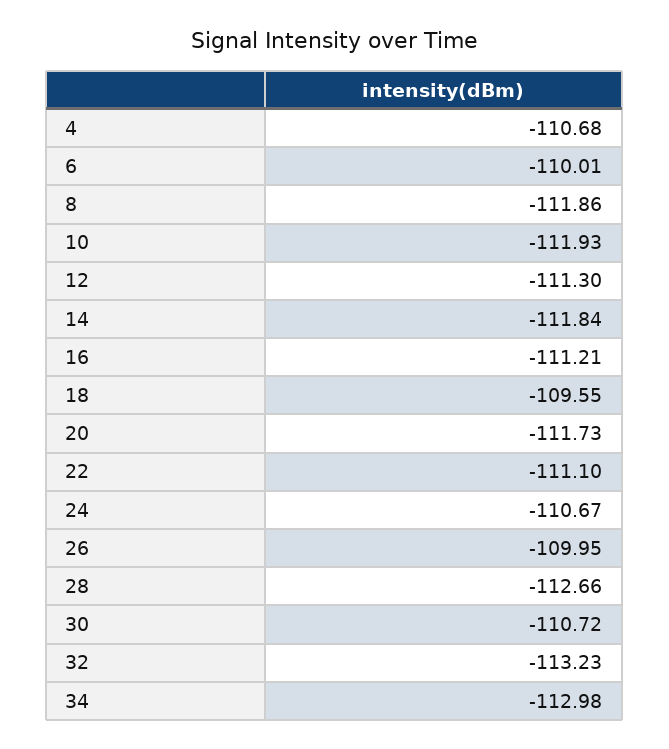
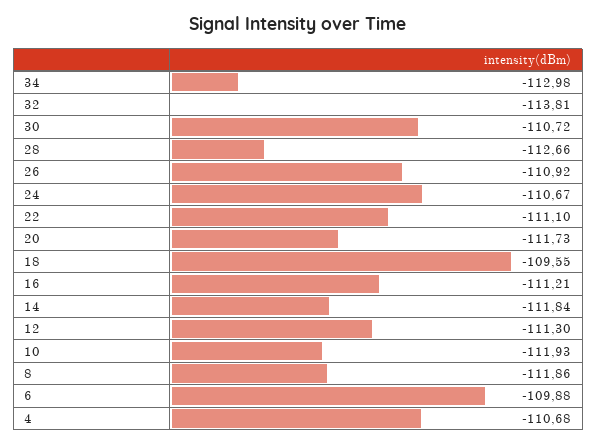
6: -110.01 -> -109.88
26: -109.95 -> -110.92
32: -113.23 -> -113.81

